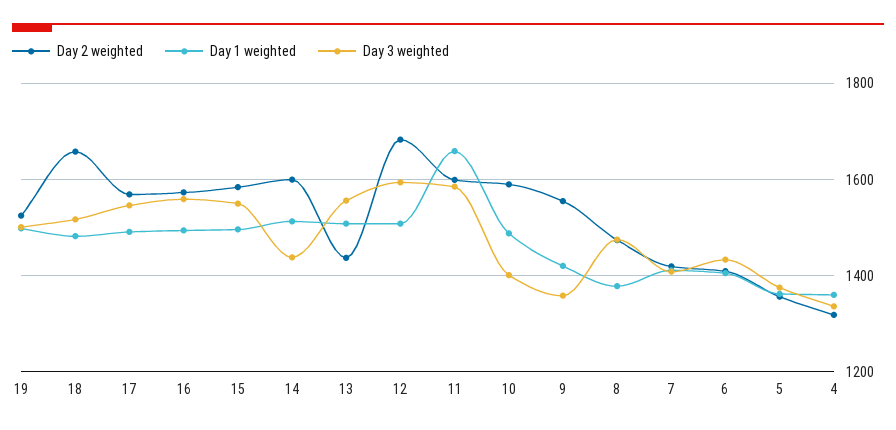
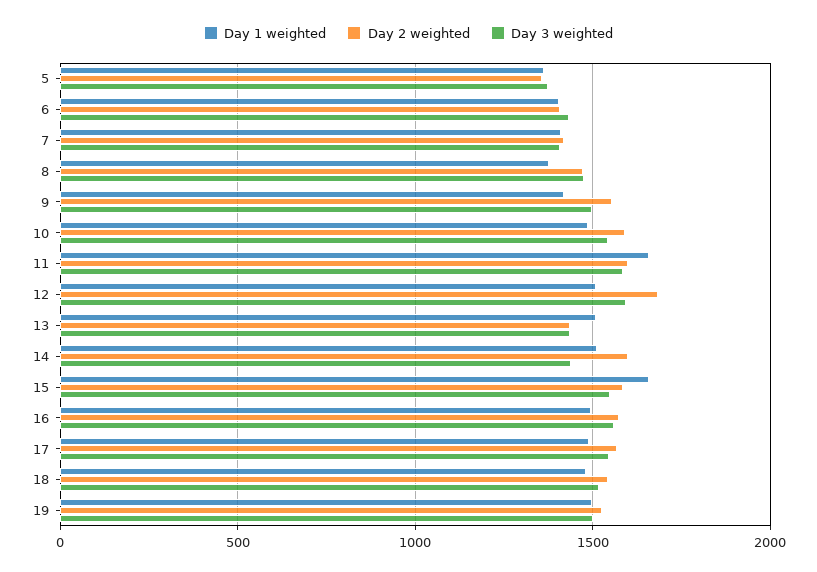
Day 2 weighted, 18: 1660 -> 1550
Day 1 weighted, 15: 1500 -> 1650
Day 3 weighted, 13: 1560 -> 1450
Day 3 weighted, 10: 1400 -> 1550
Day 3 weighted, 9: 1360 -> 1500
Day 2 weighted, 4: 1320 -> none
Day 1 weighted, 4: 1360 -> none
Day 3 weighted, 4: 1340 -> none

